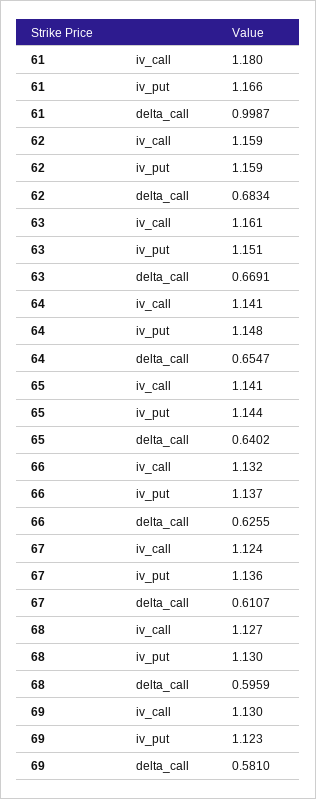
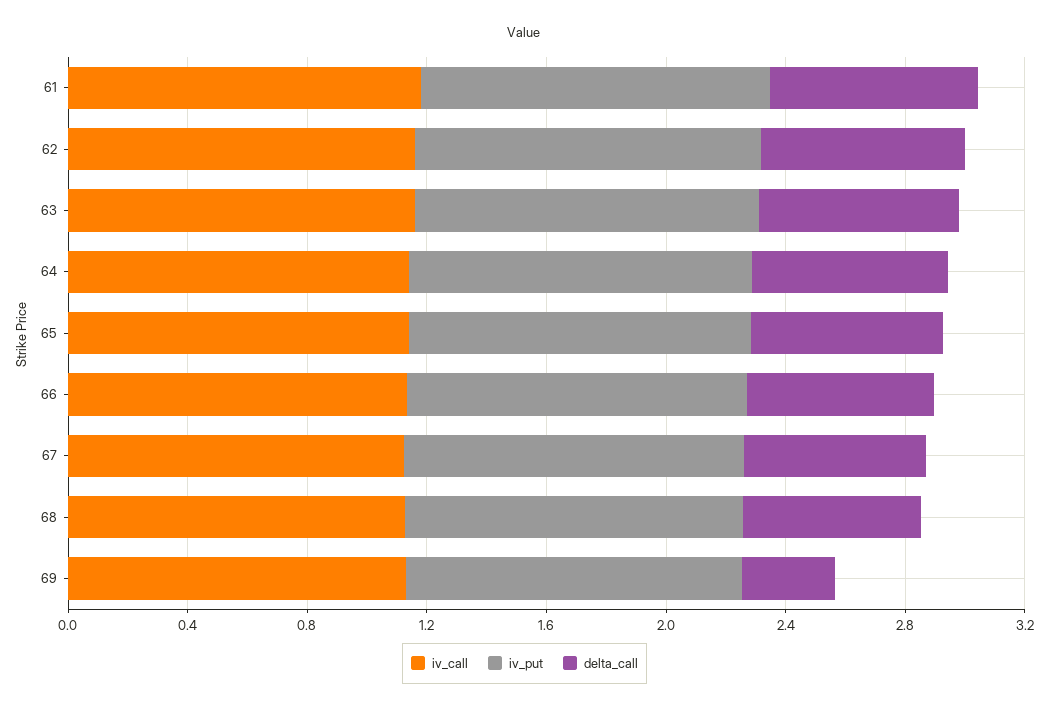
delta_call, 61: 0.9987 -> 0.7
delta_call, 69: 0.581 -> 0.3

